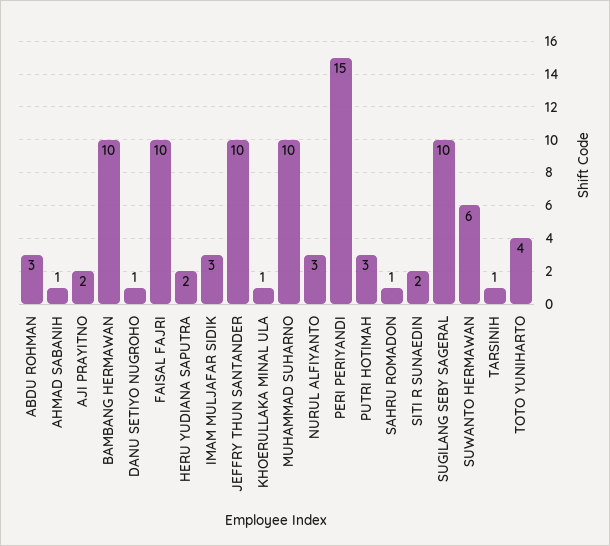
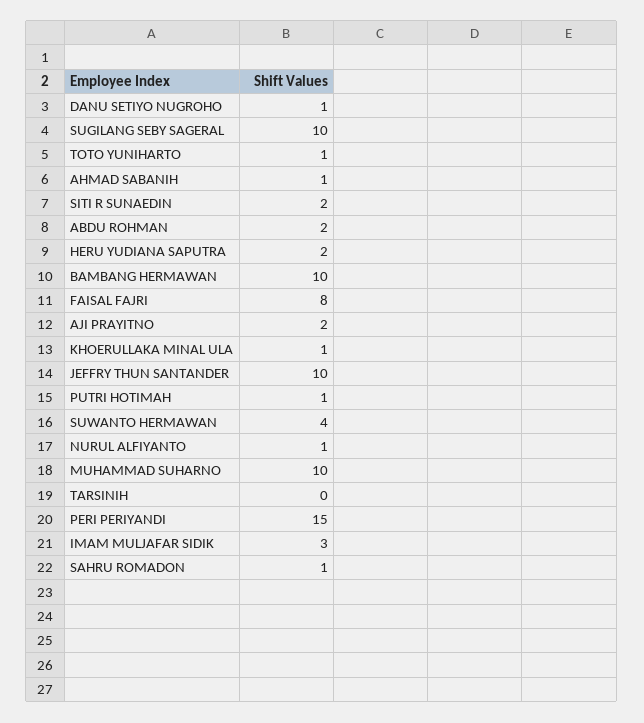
ABDU ROHMAN: 3 -> 2
FAISAL FAJRI: 10 -> 8
NURUL ALFIYANTO: 3 -> 1
PUTRI HOTIMAH: 3 -> 1
SUWANTO HERMAWAN: 6 -> 4
TARSINIH: 1 -> 0
TOTO YUNIHARTO: 4 -> 1

